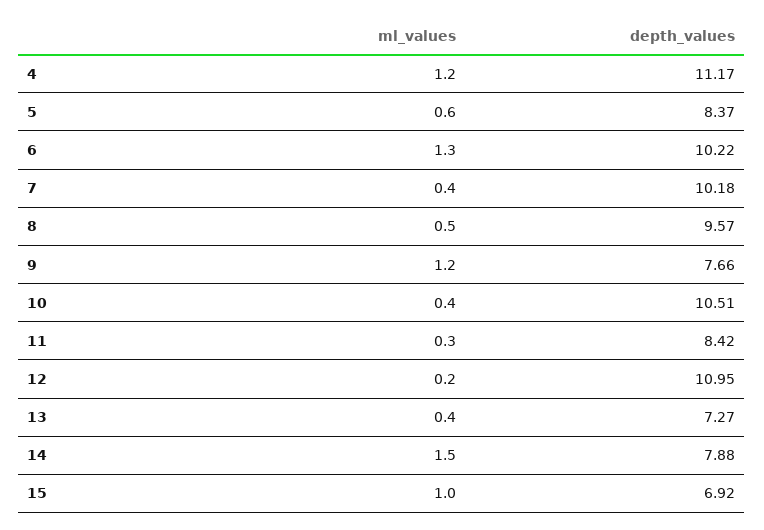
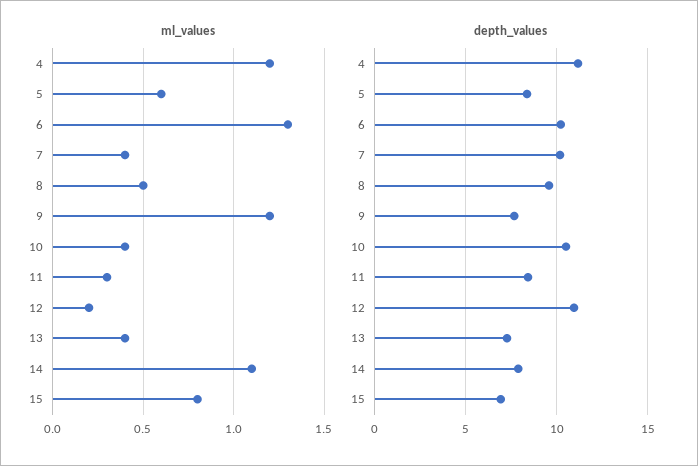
ml_values, 14: 1.5 -> 1.1
ml_values, 15: 1 -> 0.8

